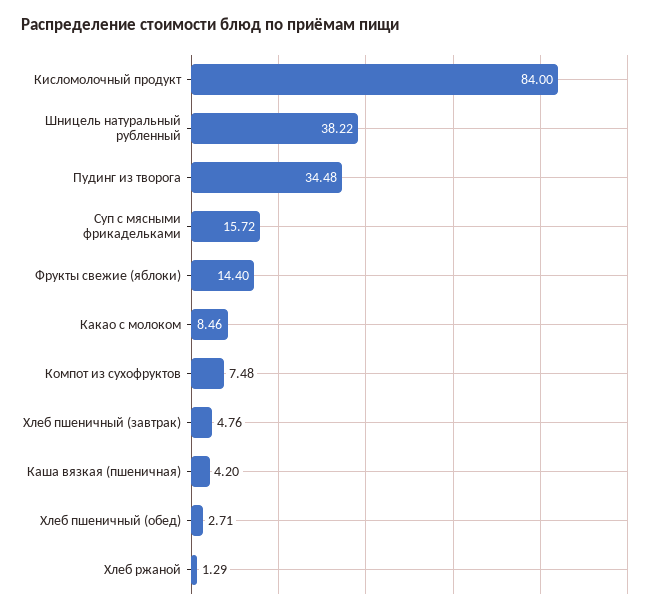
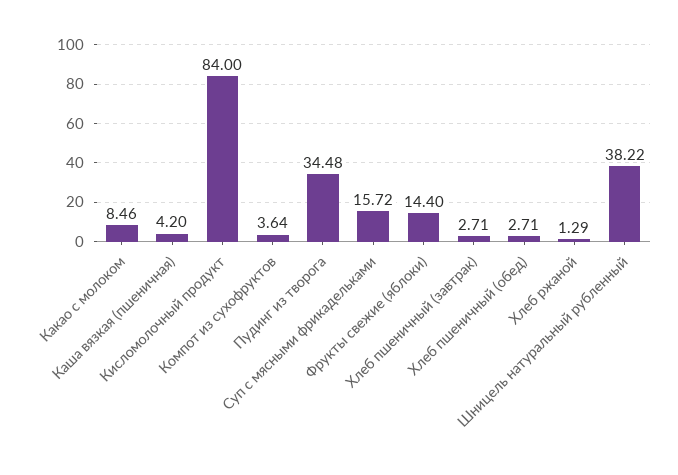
Компот из сухофруктов: 7.48 -> 3.64
Хлеб пшеничный (завтрак): 4.76 -> 2.71

